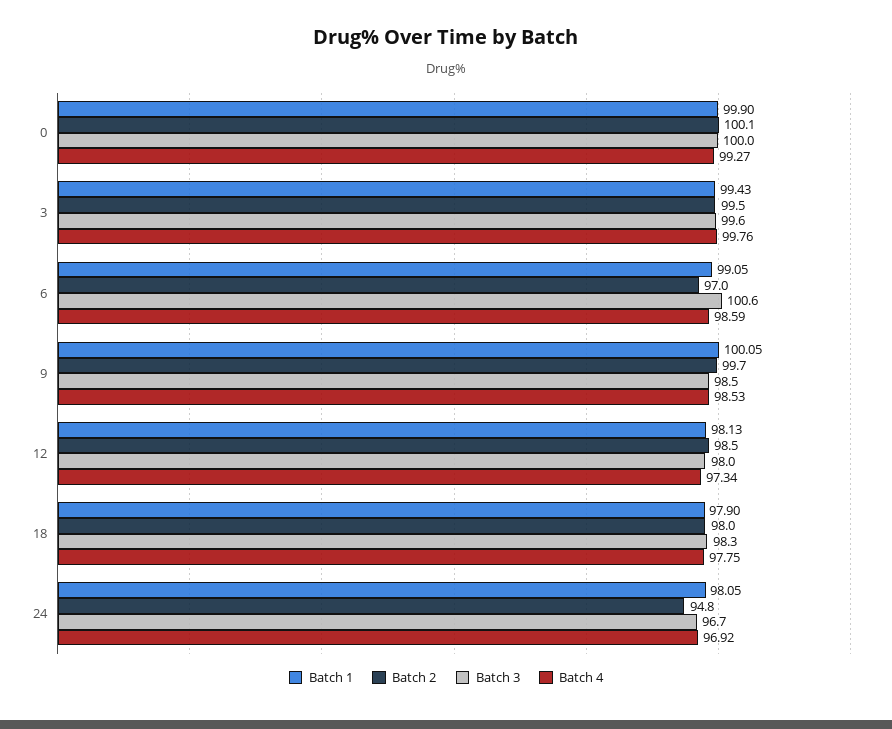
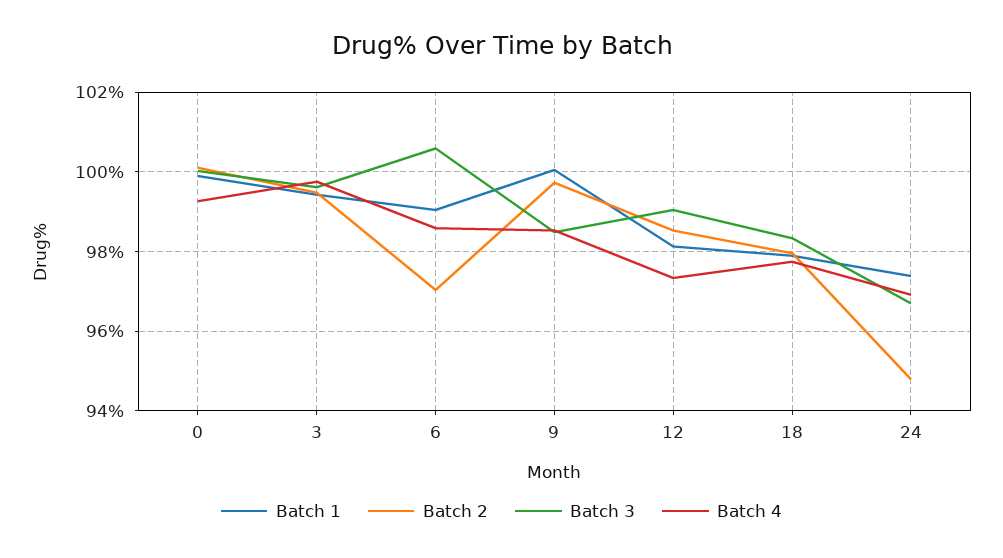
Batch 3, 12: 98 -> 99
Batch 1, 24: 98.05 -> 97.4

